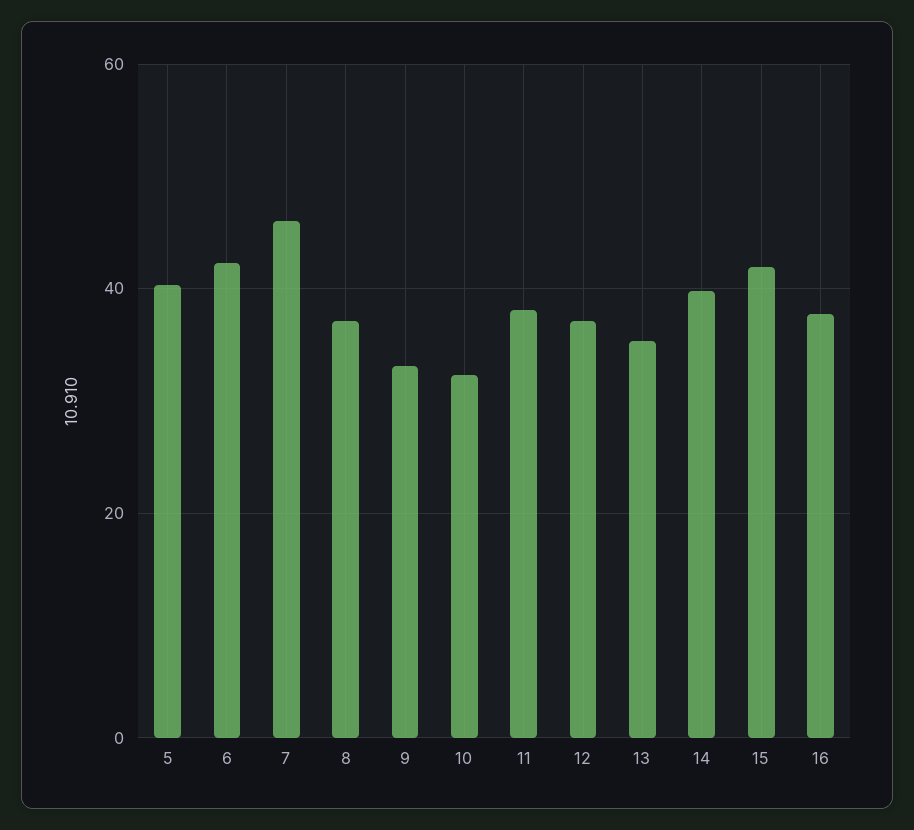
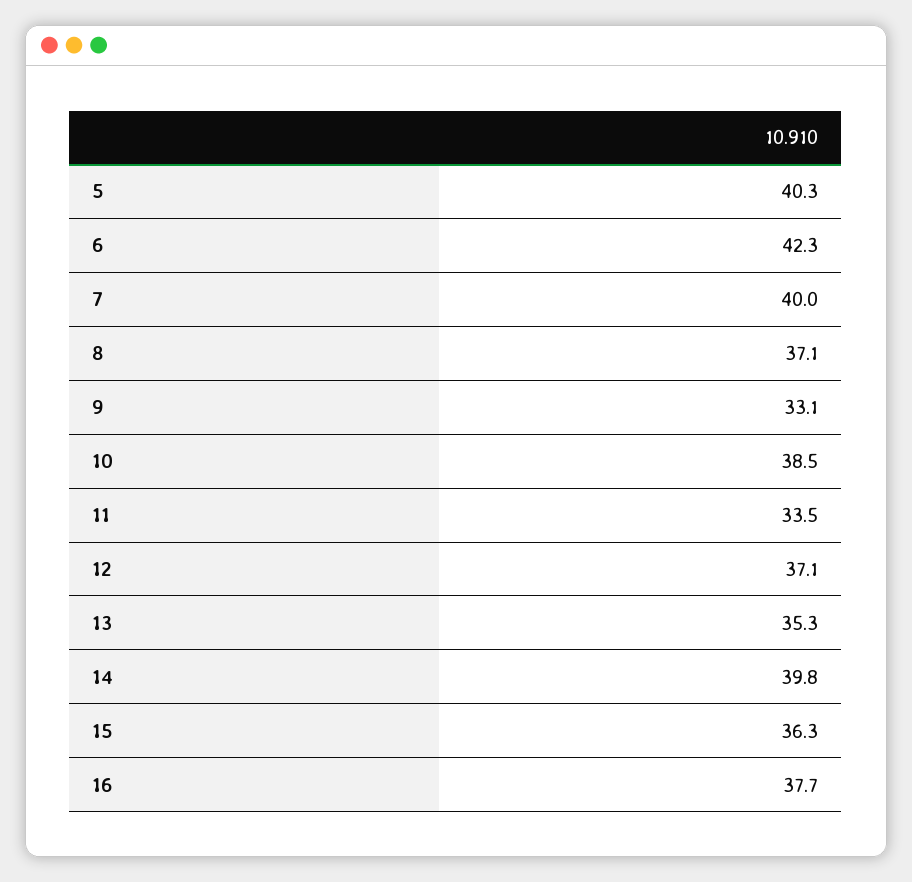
7: 46 -> 40
10: 32 -> 38.5
11: 38 -> 33.5
15: 42 -> 36.3

